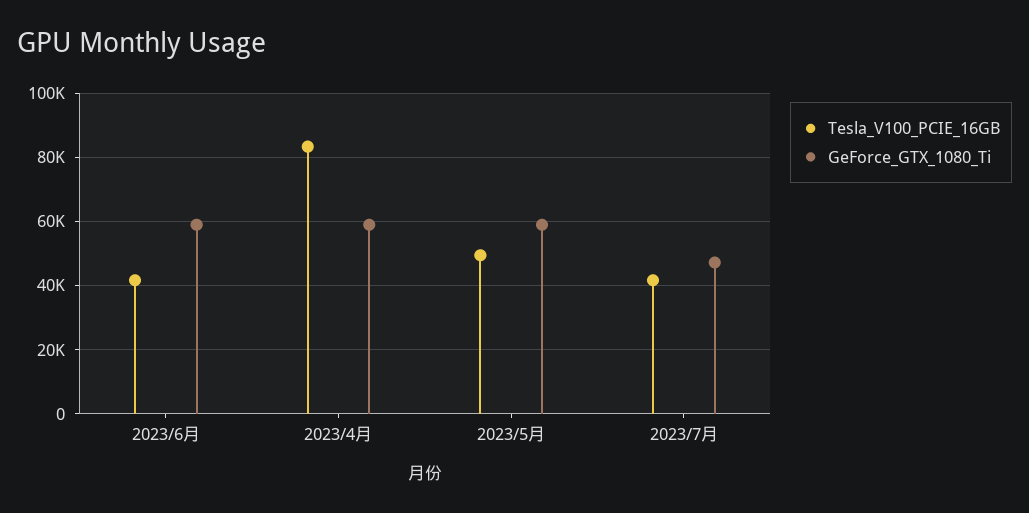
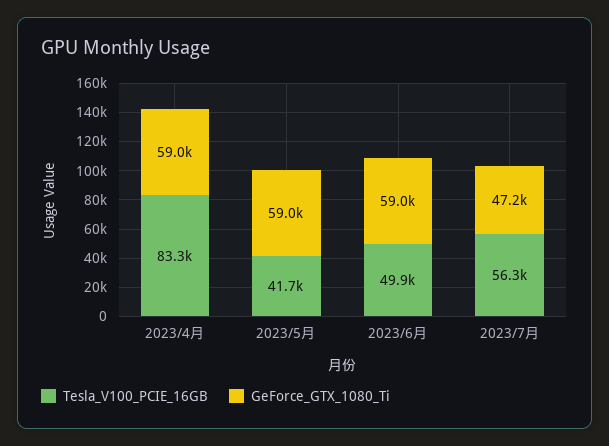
Tesla_V100_PCIE_16GB, 2023/6月: 42000 -> 49900
Tesla_V100_PCIE_16GB, 2023/5月: 50000 -> 41700
Tesla_V100_PCIE_16GB, 2023/7月: 42000 -> 56300

